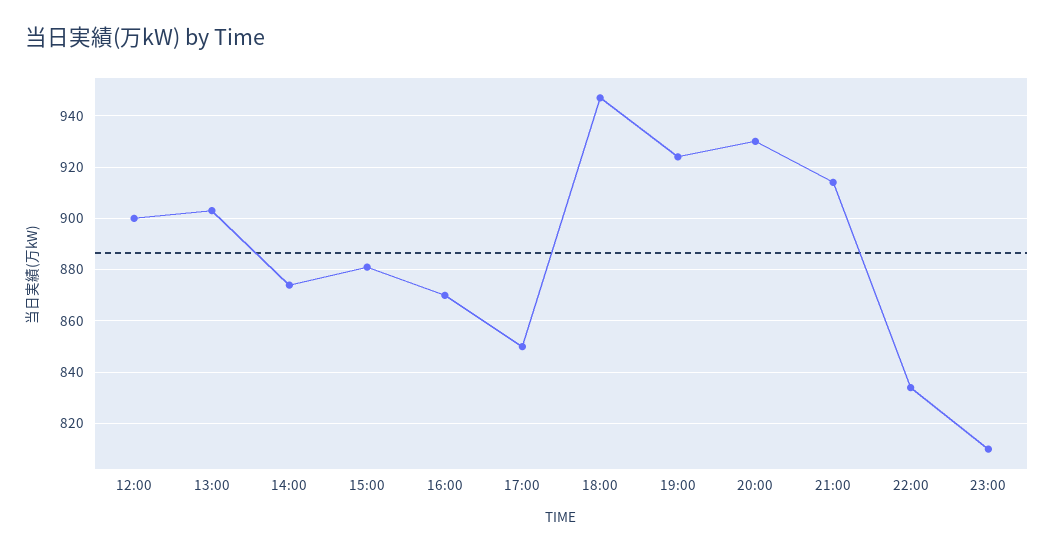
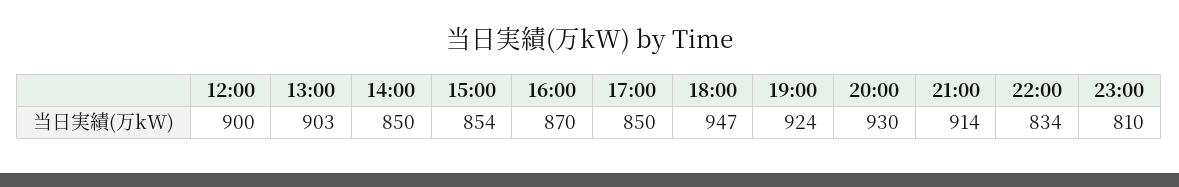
14:00: 875 -> 850
15:00: 880 -> 854

